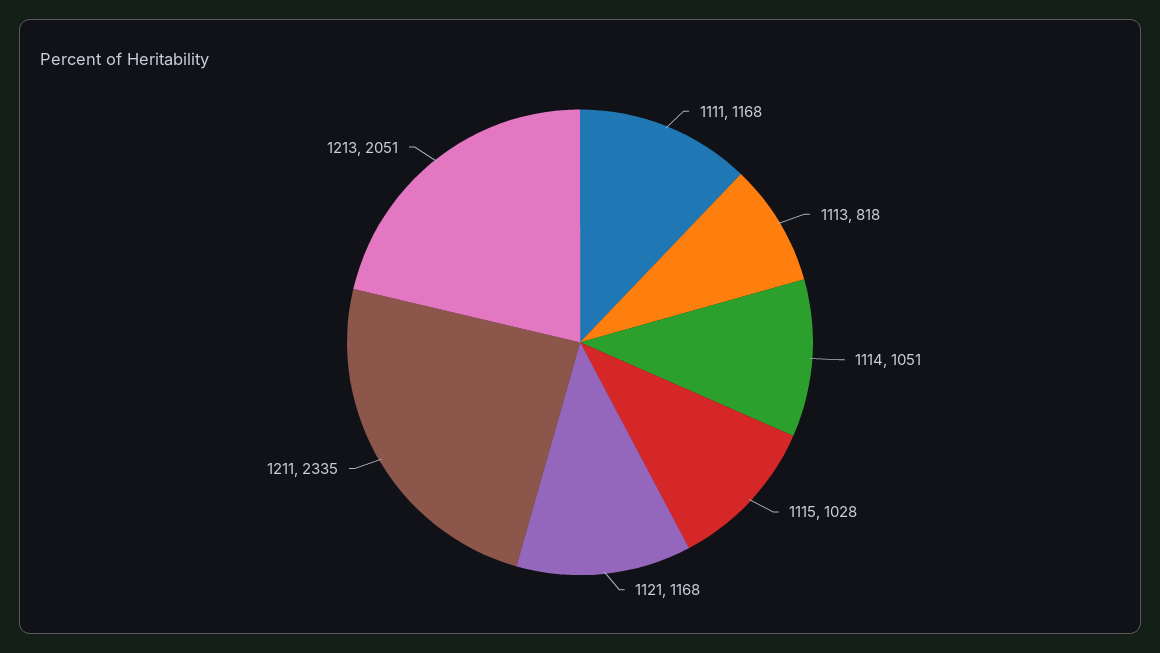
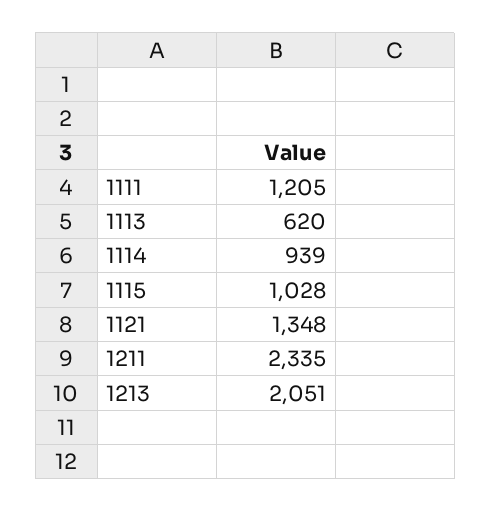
1111: 1168 -> 1205
1113: 818 -> 620
1114: 1051 -> 939
1121: 1168 -> 1348

